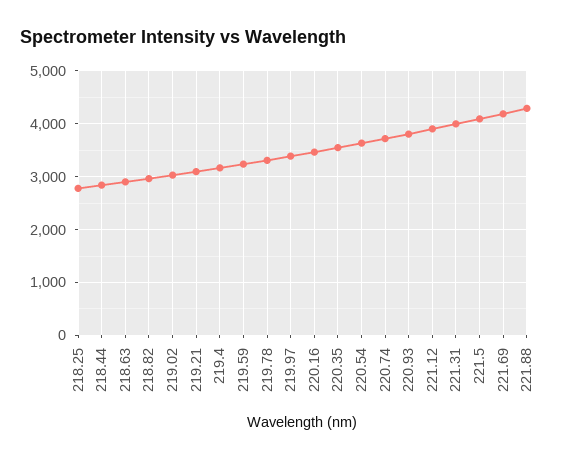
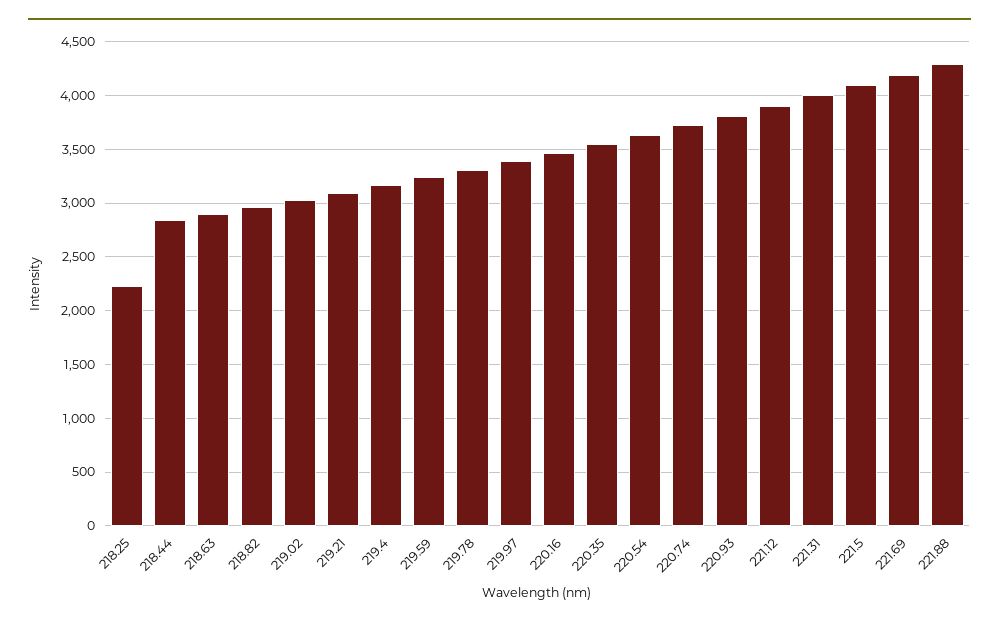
218.25: 2800 -> 2200

